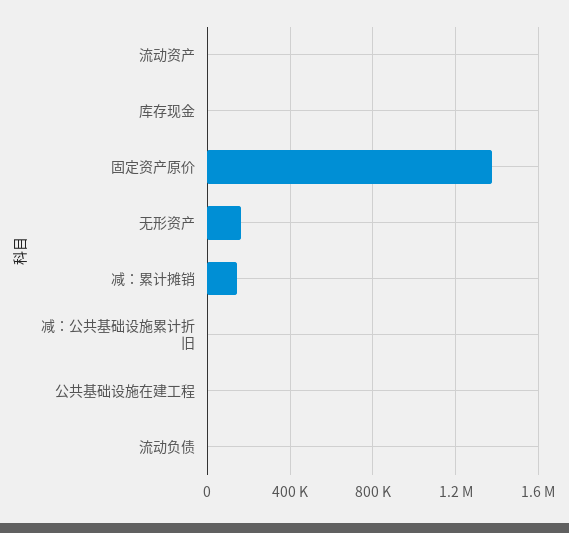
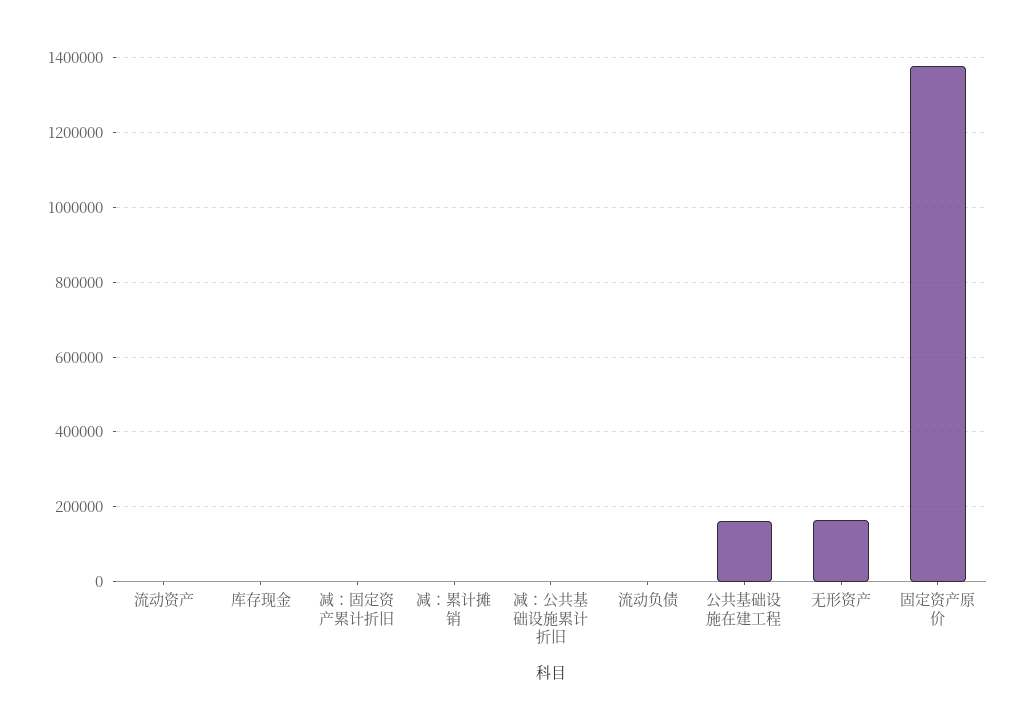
减：累计摊销: 150000 -> 0
公共基础设施在建工程: 0 -> 160000
减：固定资产累计折旧: none -> 0

